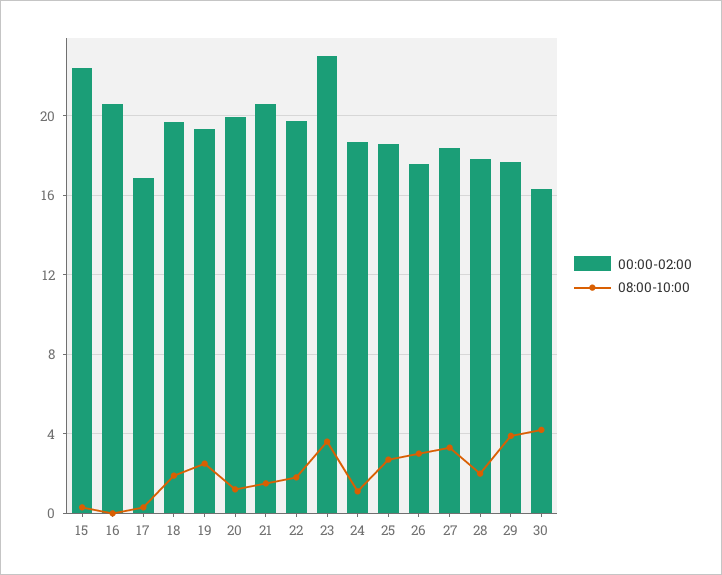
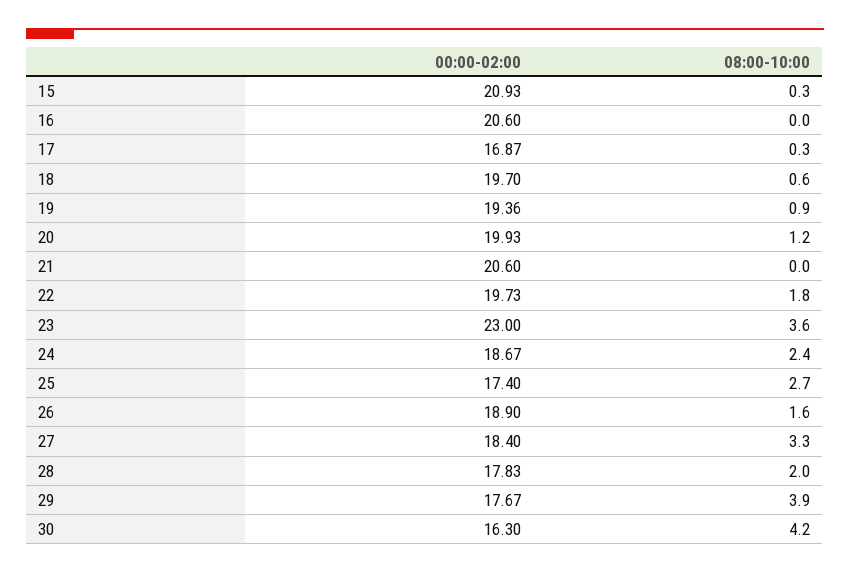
00:00-02:00, 15: 22.5 -> 20.93
08:00-10:00, 18: 2 -> 0.6
08:00-10:00, 19: 2.5 -> 0.9
08:00-10:00, 21: 1.5 -> 0
08:00-10:00, 24: 1 -> 2.4
00:00-02:00, 25: 18.5 -> 17.4
00:00-02:00, 26: 17.5 -> 18.9
08:00-10:00, 26: 3 -> 1.6

